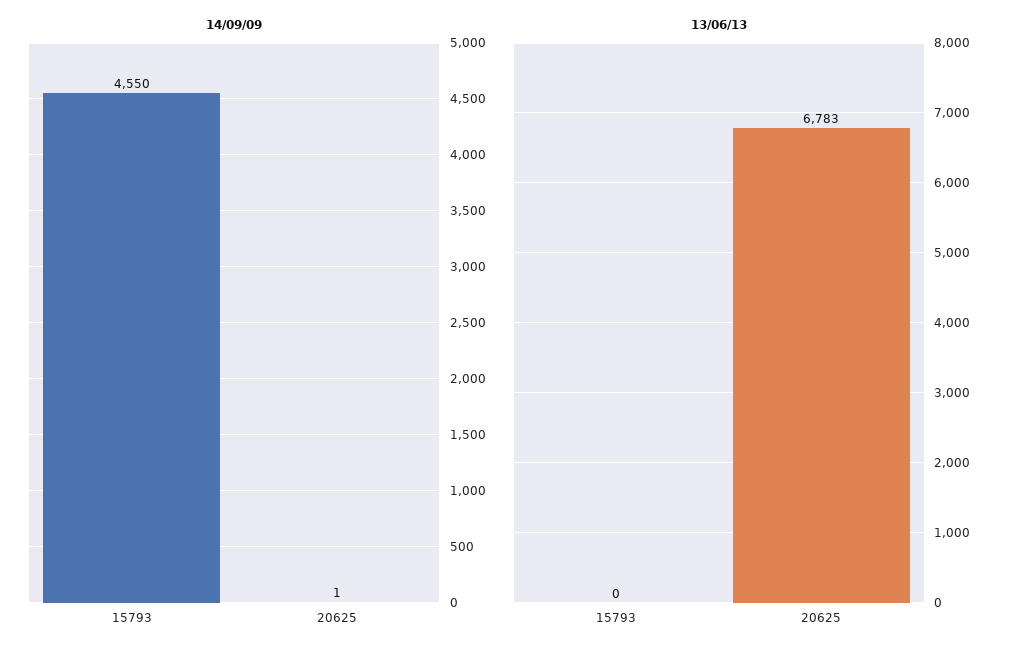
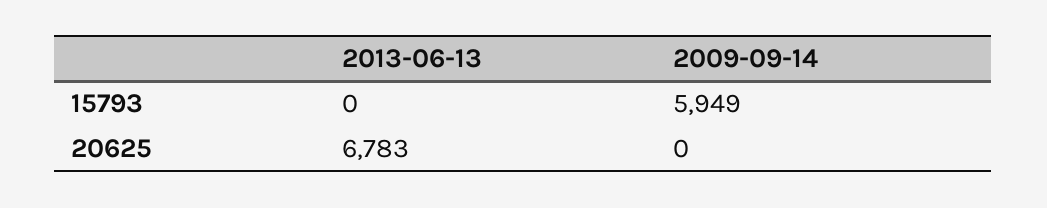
14/09/09, 15793: 4550 -> 5949
14/09/09, 20625: 1 -> 0

